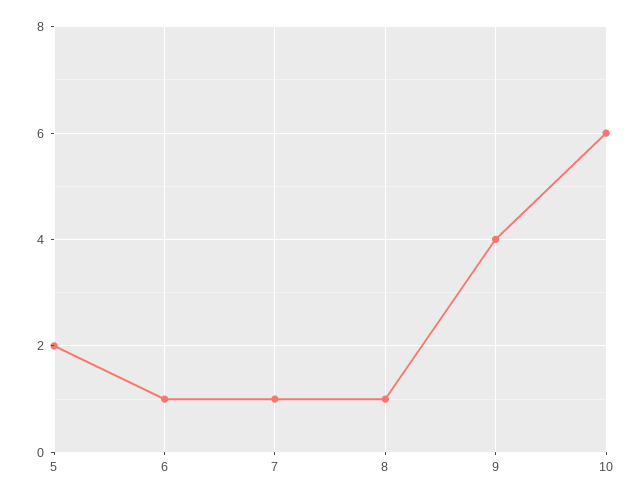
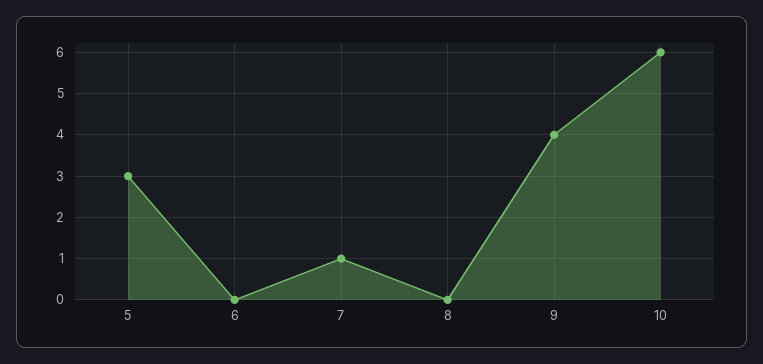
5: 2 -> 3
6: 1 -> 0
8: 1 -> 0

